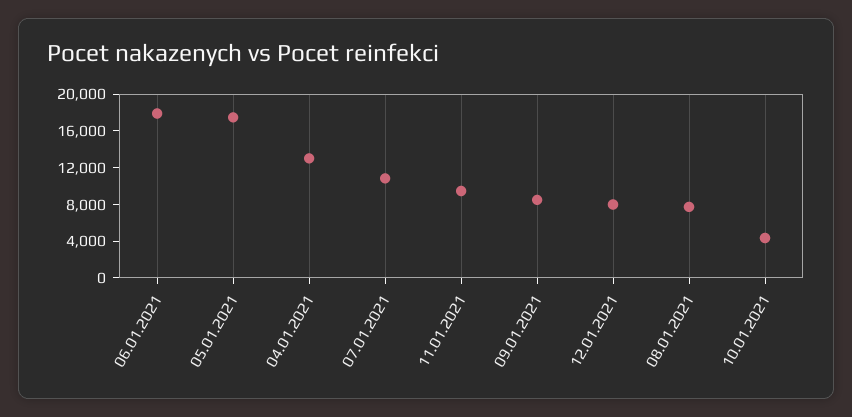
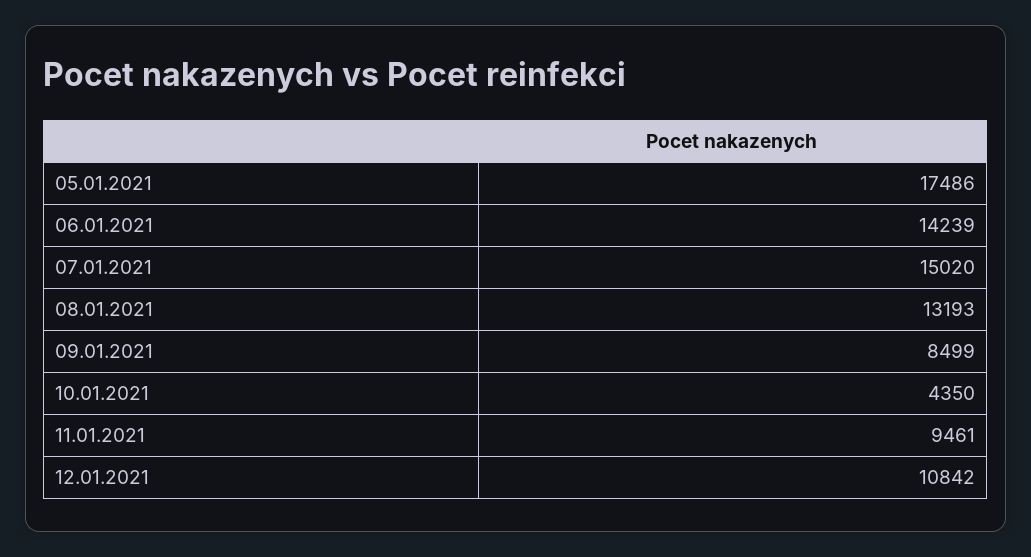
06.01.2021: 18000 -> 14239
04.01.2021: 13000 -> none
07.01.2021: 11000 -> 15020
12.01.2021: 8000 -> 10842
08.01.2021: 8000 -> 13193

